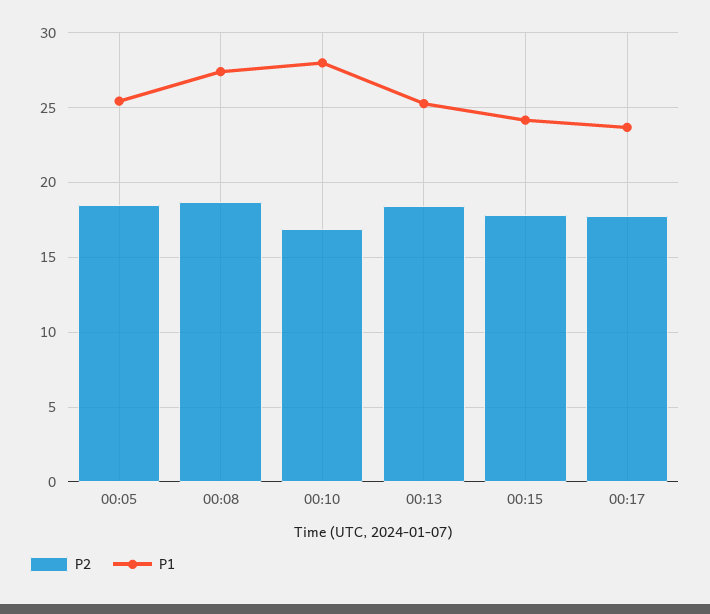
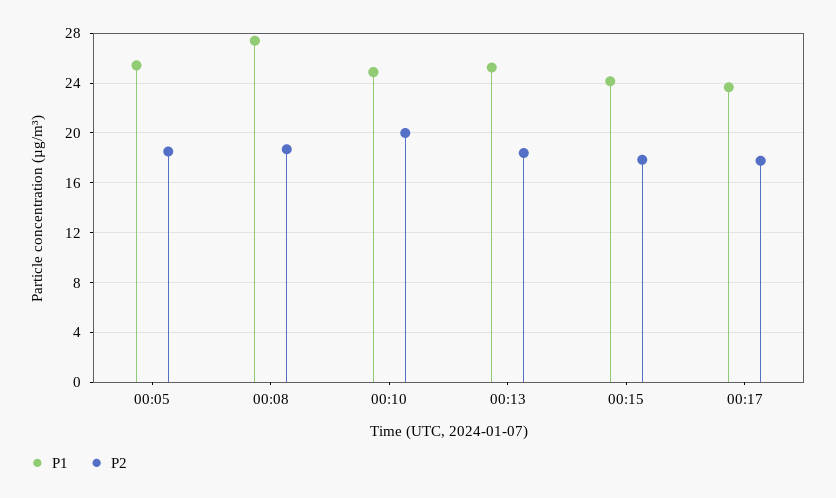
P2, 00:10: 17 -> 20
P1, 00:10: 28 -> 25

